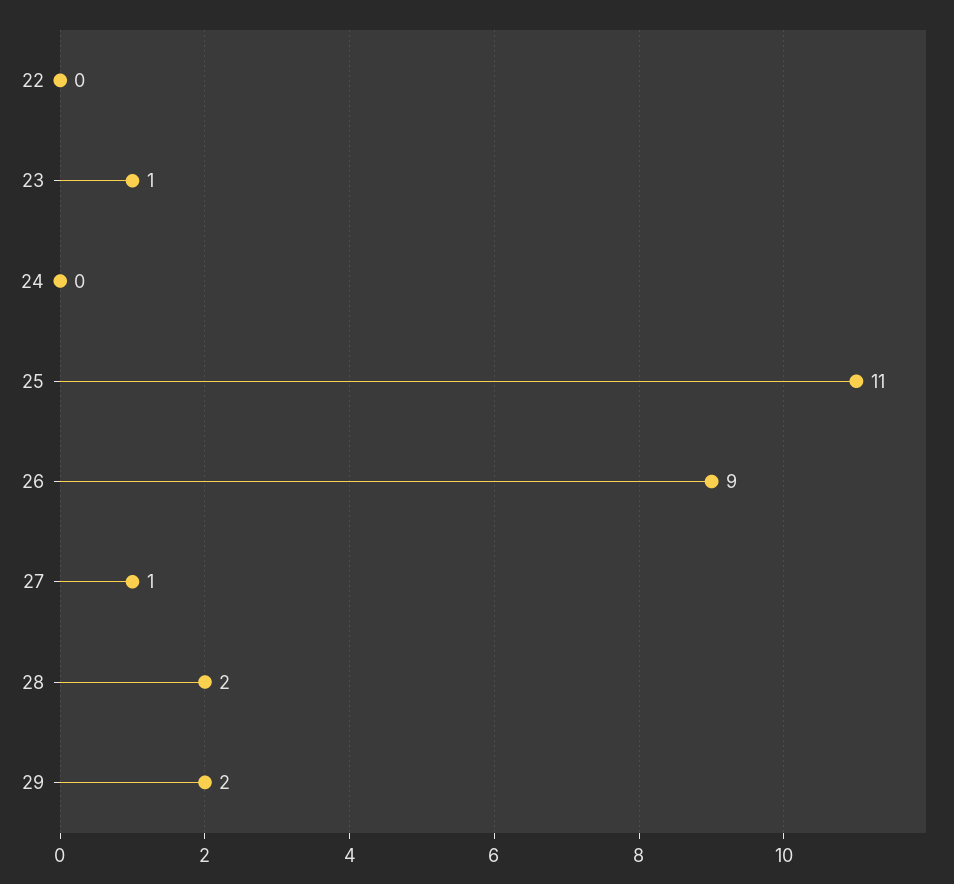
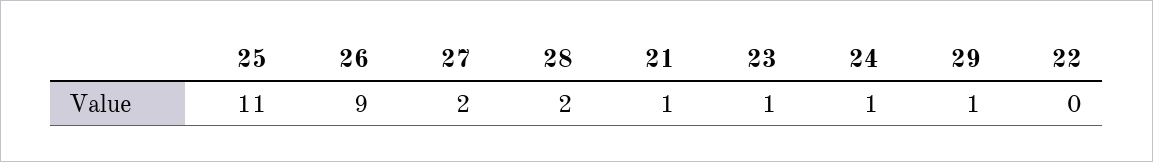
24: 0 -> 1
27: 1 -> 2
29: 2 -> 1
21: none -> 1

